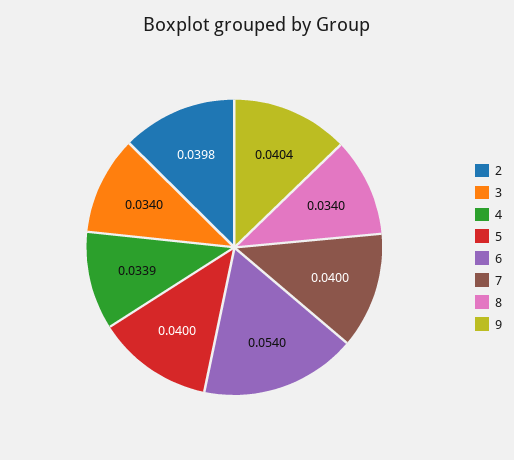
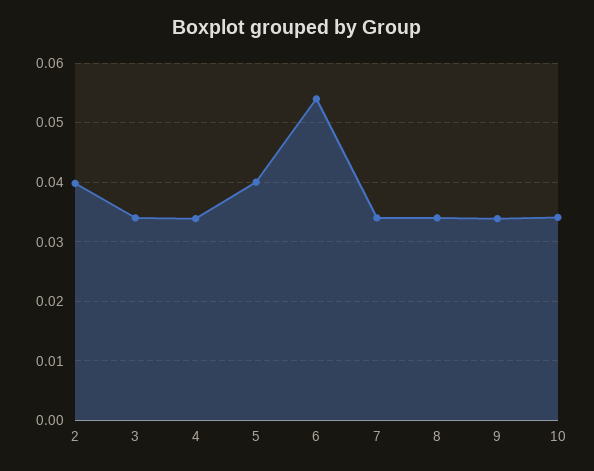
7: 0.04 -> 0.034
9: 0.0404 -> 0.034
10: none -> 0.034

